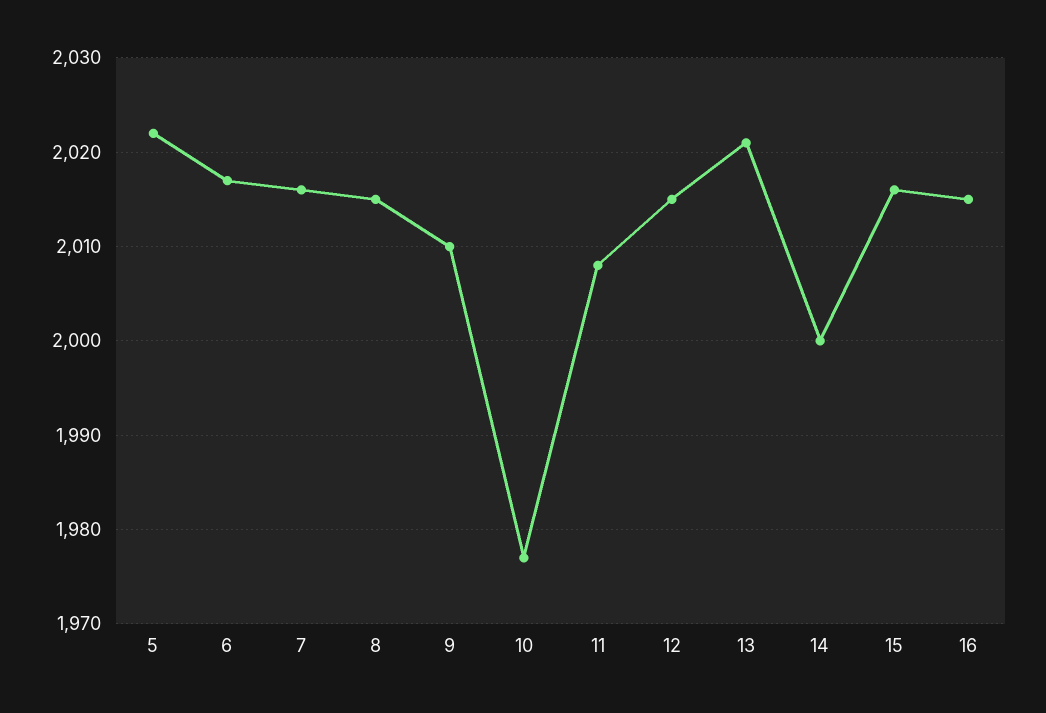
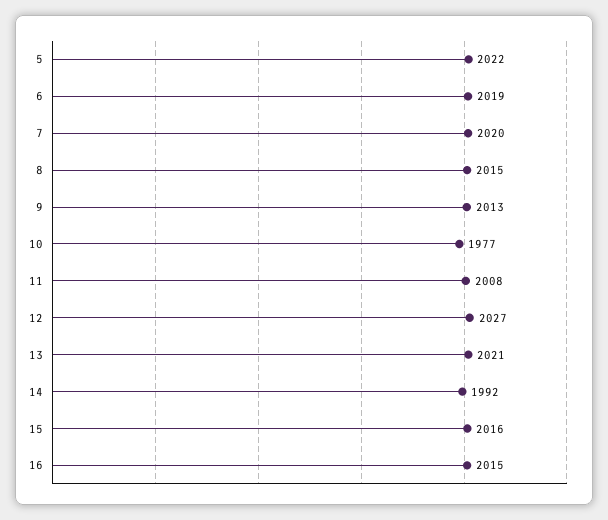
6: 2017 -> 2019
7: 2016 -> 2020
9: 2010 -> 2013
12: 2015 -> 2027
14: 2000 -> 1992

